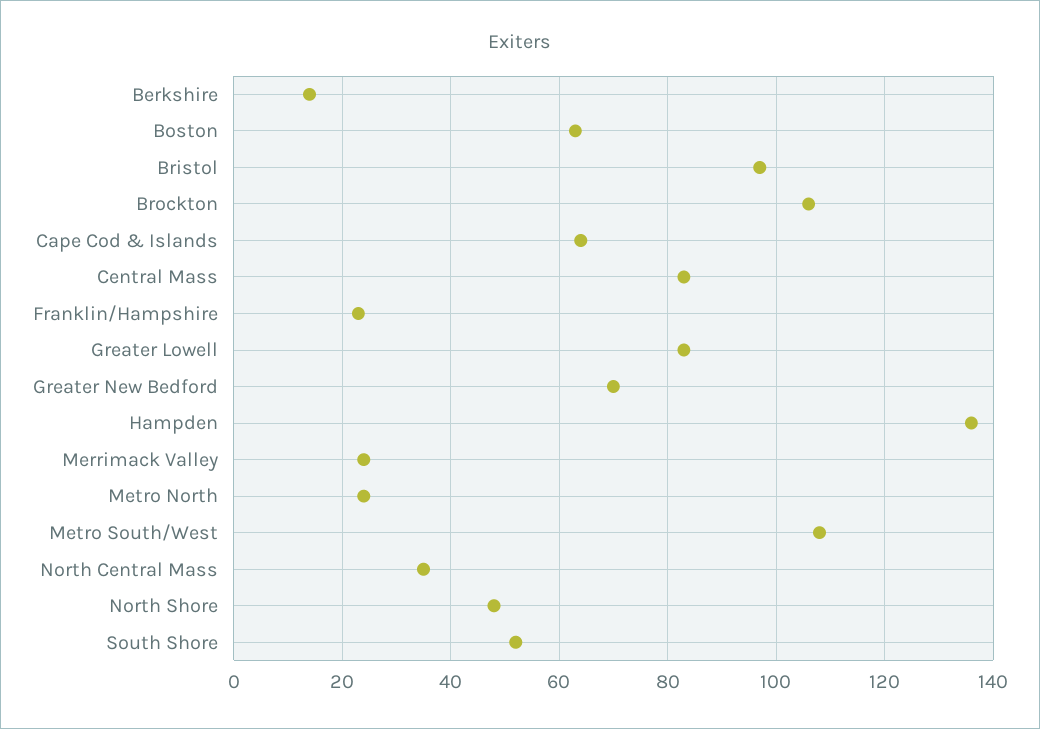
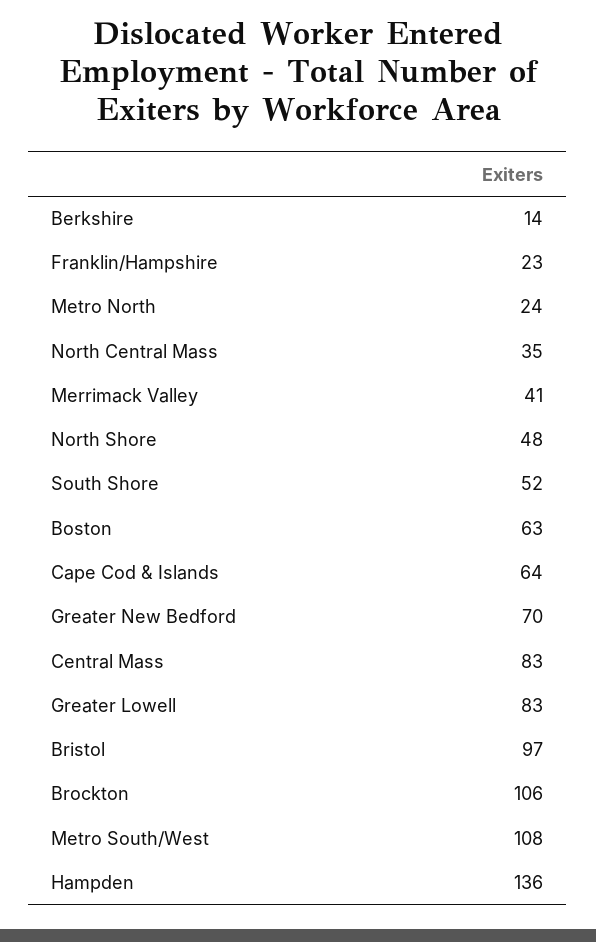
Merrimack Valley: 25 -> 41

